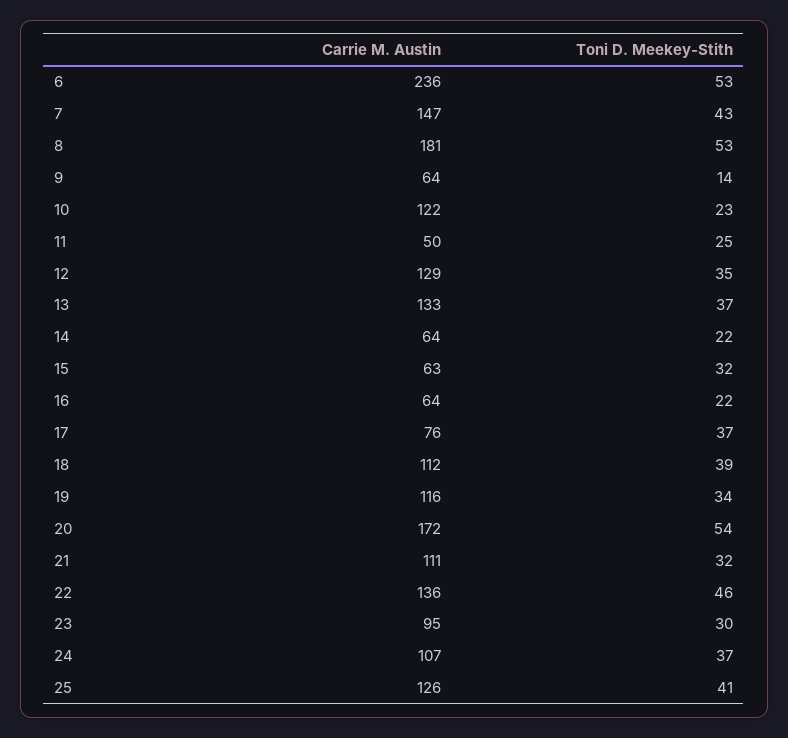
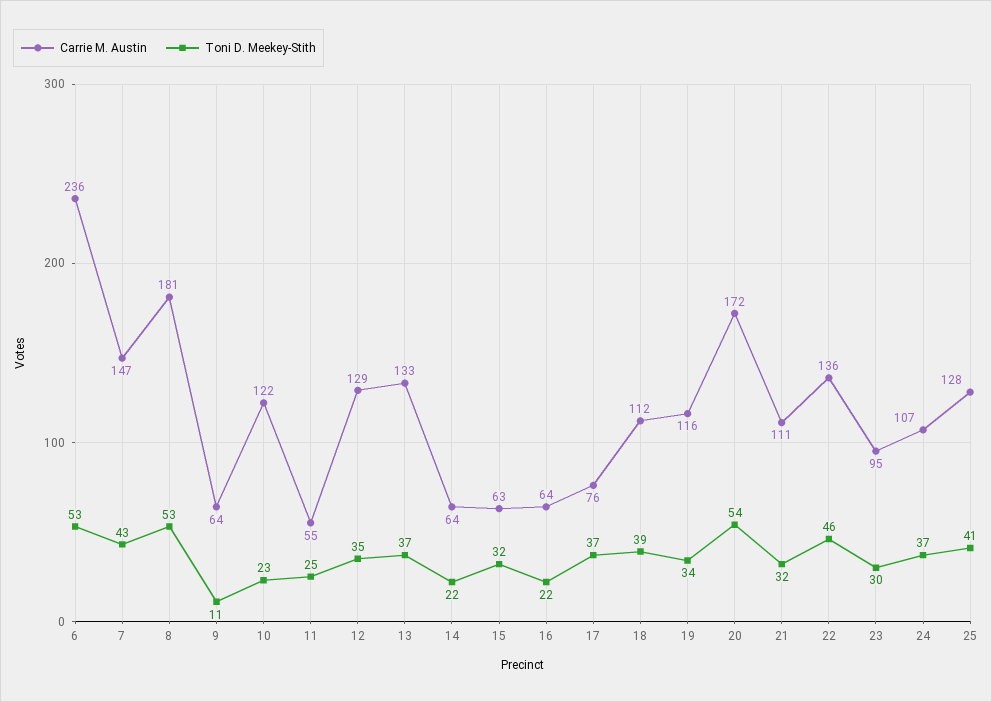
Toni D. Meekey-Stith, 9: 14 -> 11
Carrie M. Austin, 11: 50 -> 55
Carrie M. Austin, 25: 126 -> 128

